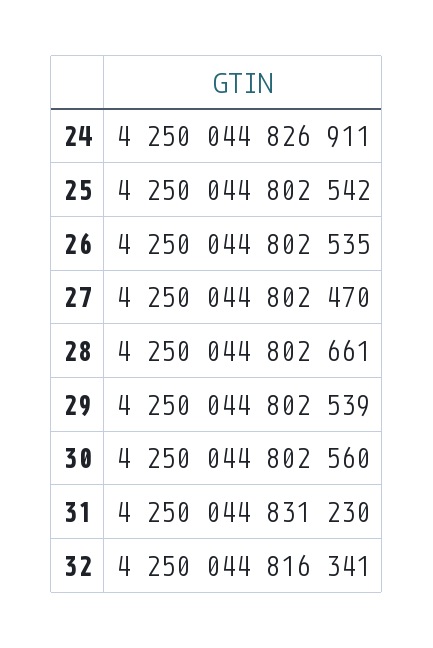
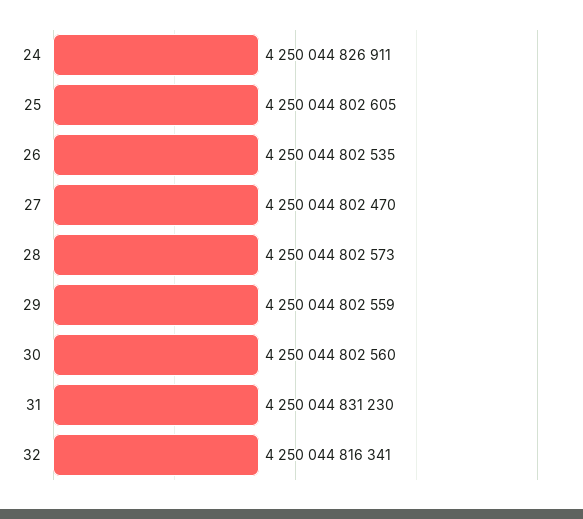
25: 4250044802542 -> 4250044802605
28: 4250044802661 -> 4250044802573
29: 4250044802539 -> 4250044802559

